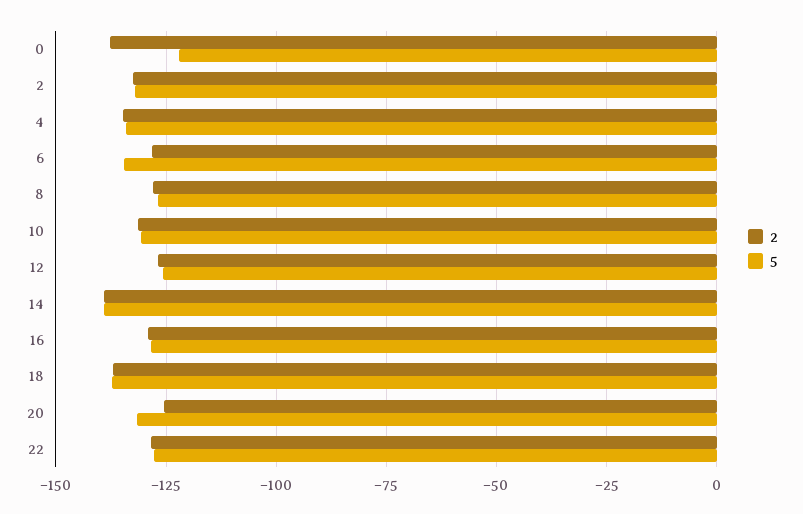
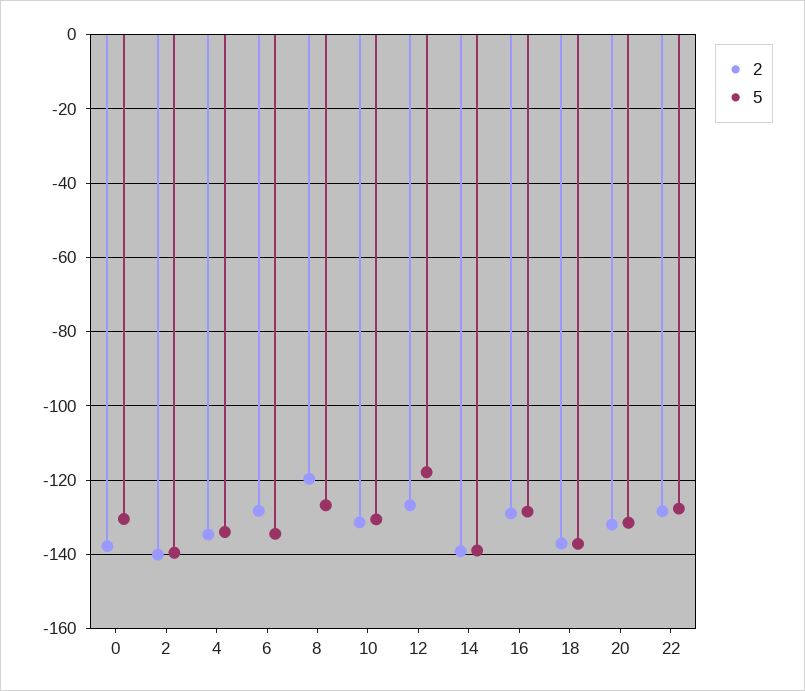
5, 0: -122.5 -> -130
2, 2: -132.5 -> -140
5, 2: -132.5 -> -140
2, 8: -127.5 -> -120
5, 12: -125 -> -118
2, 20: -125 -> -132

